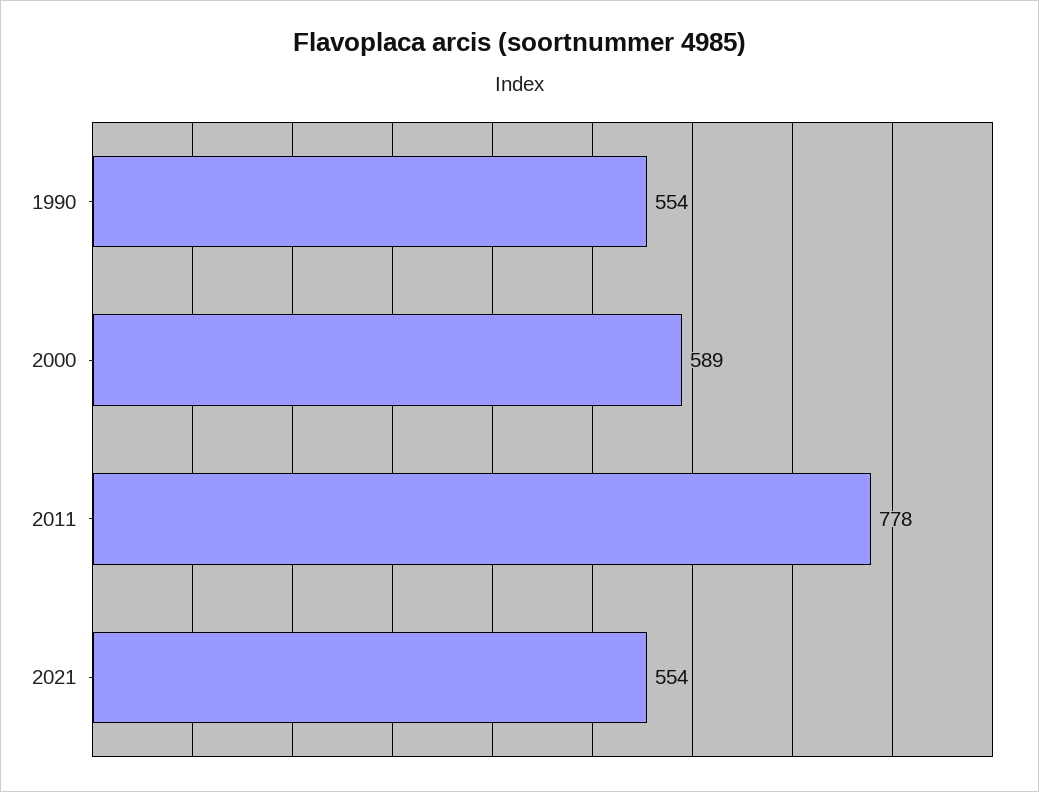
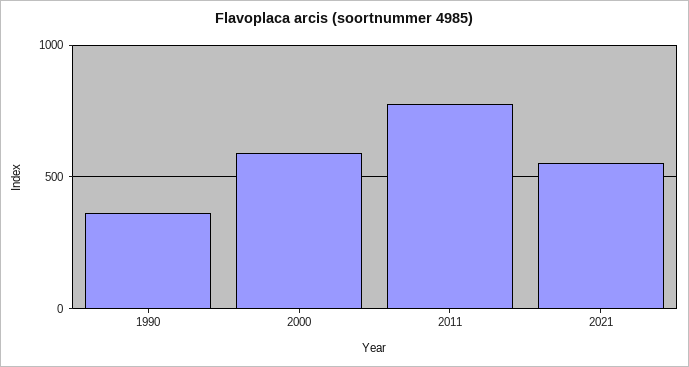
1990: 554 -> 350

